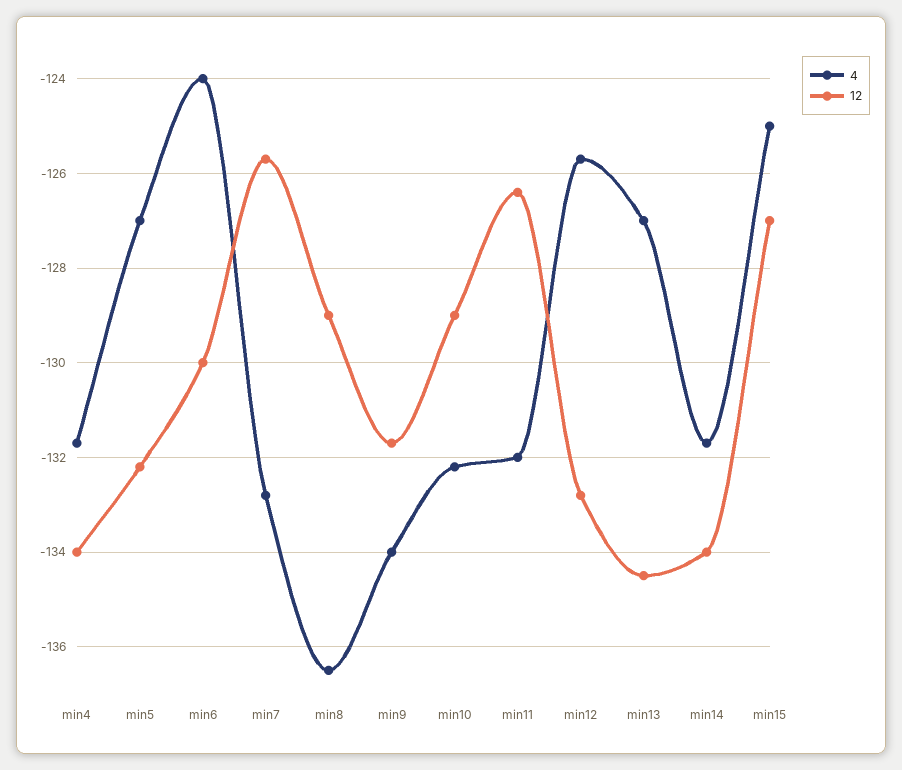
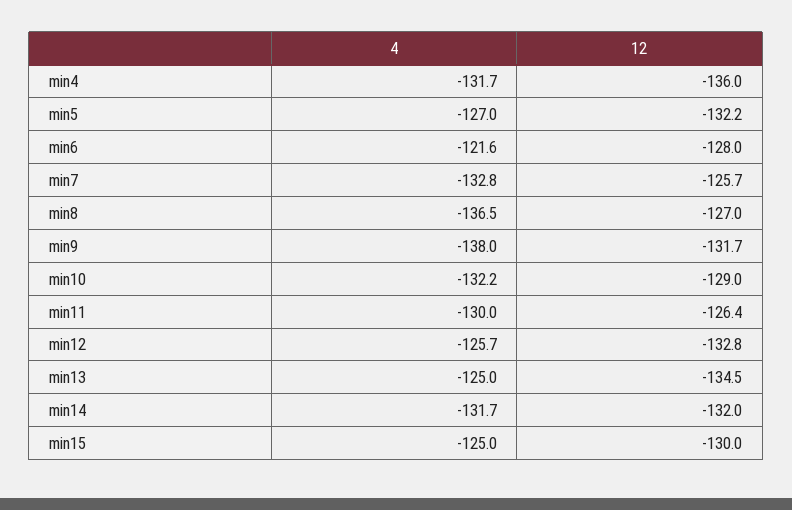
12, min4: -134 -> -136
4, min6: -124 -> -121.6
12, min6: -130 -> -128
12, min8: -129 -> -127
4, min9: -134 -> -138
4, min11: -132 -> -130
4, min13: -127 -> -125
12, min14: -134 -> -132
12, min15: -127 -> -130

